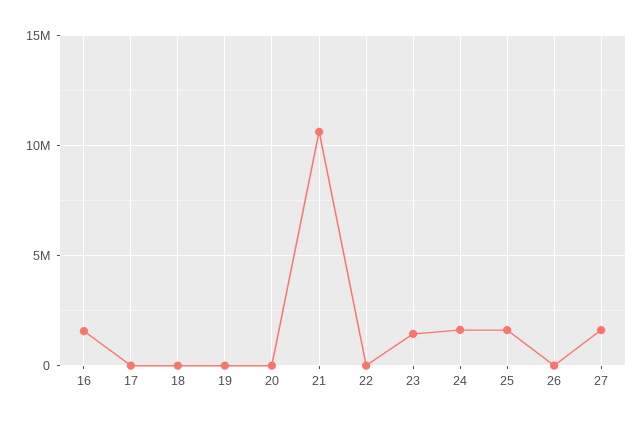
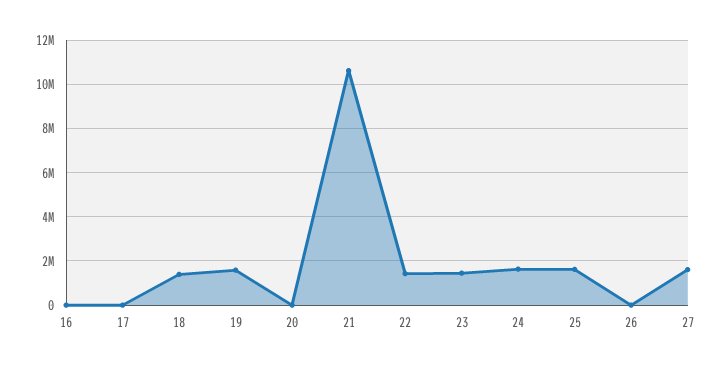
16: 1500000 -> 0
18: 0 -> 1500000
19: 0 -> 1500000
22: 0 -> 1500000

